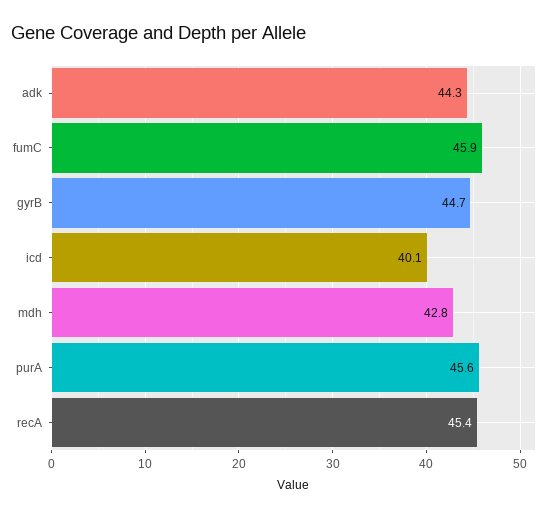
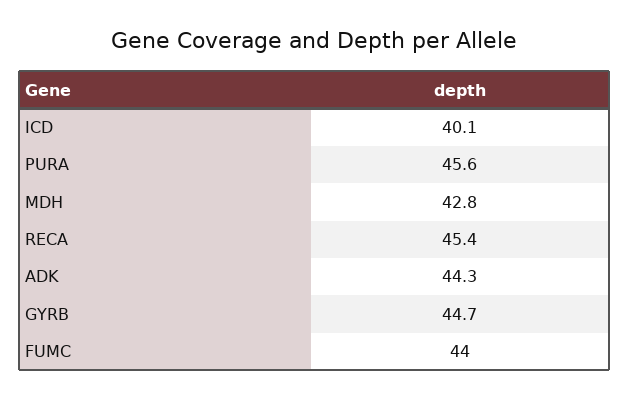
fumC: 45.9 -> 44

